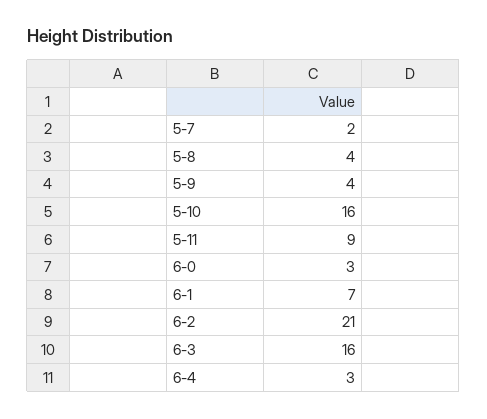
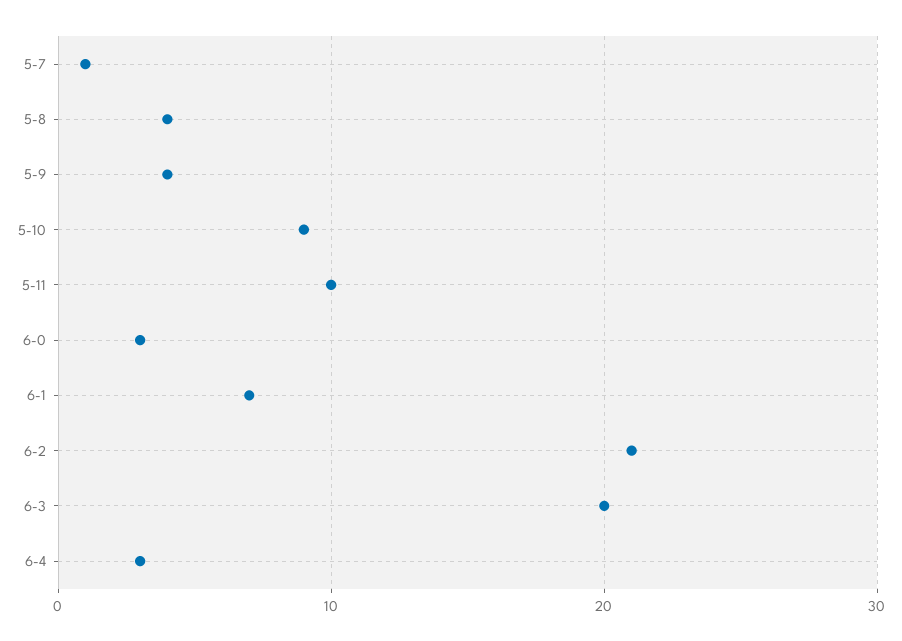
5-7: 2 -> 1
5-10: 16 -> 9
5-11: 9 -> 10
6-3: 16 -> 20

